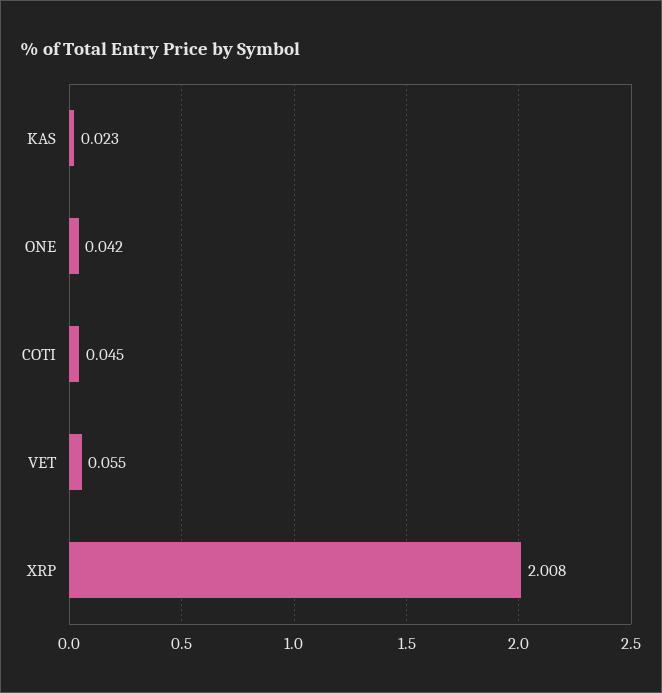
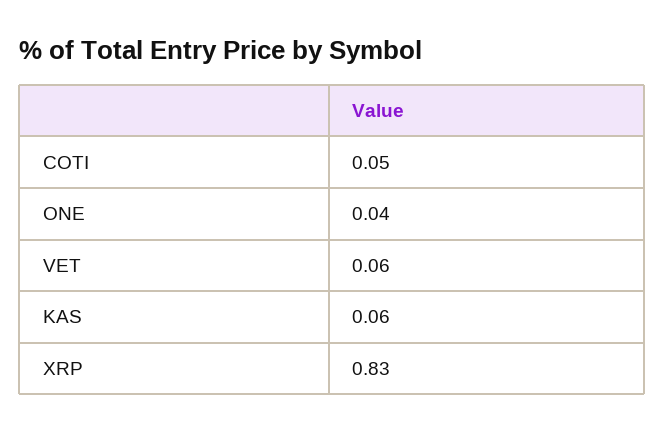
KAS: 0.023 -> 0.06
XRP: 2.008 -> 0.83

